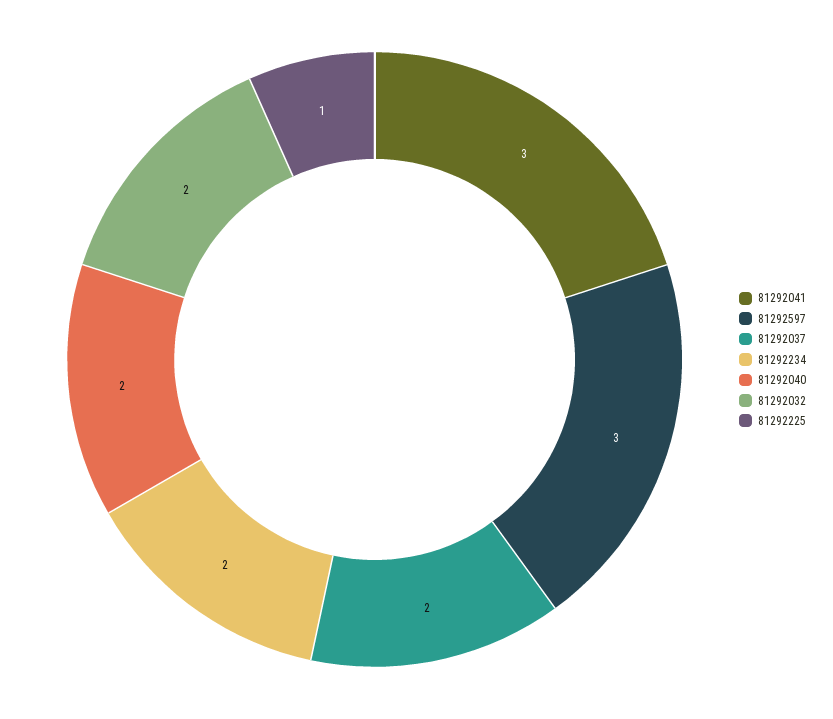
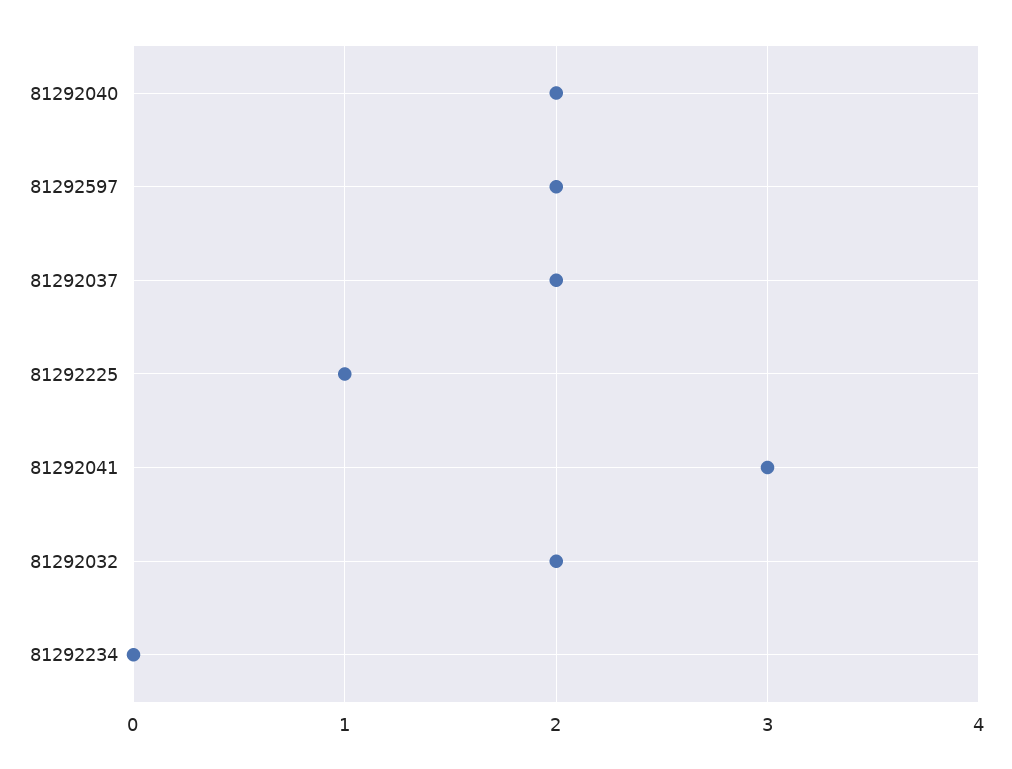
81292597: 3 -> 2
81292234: 2 -> 0

